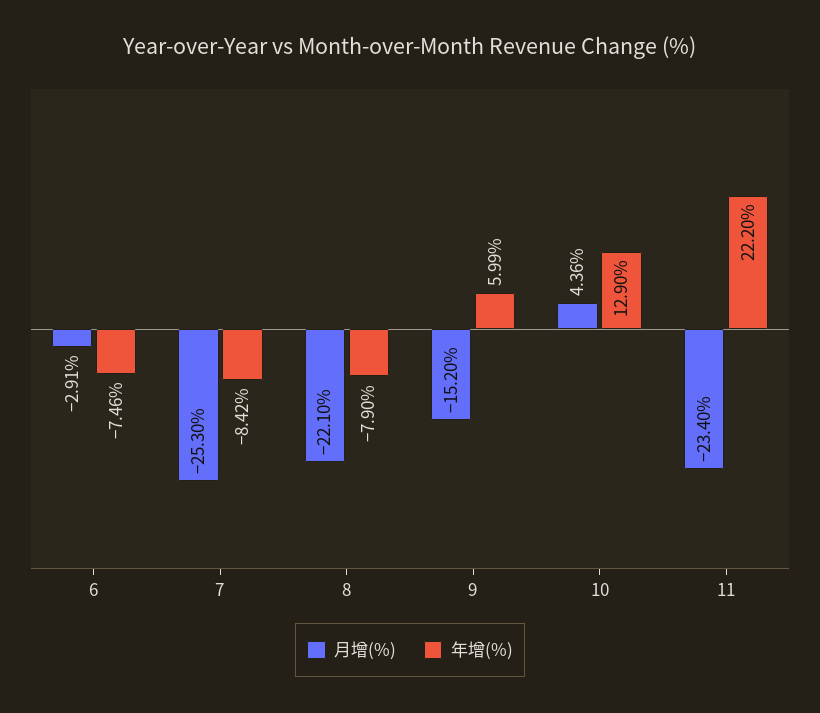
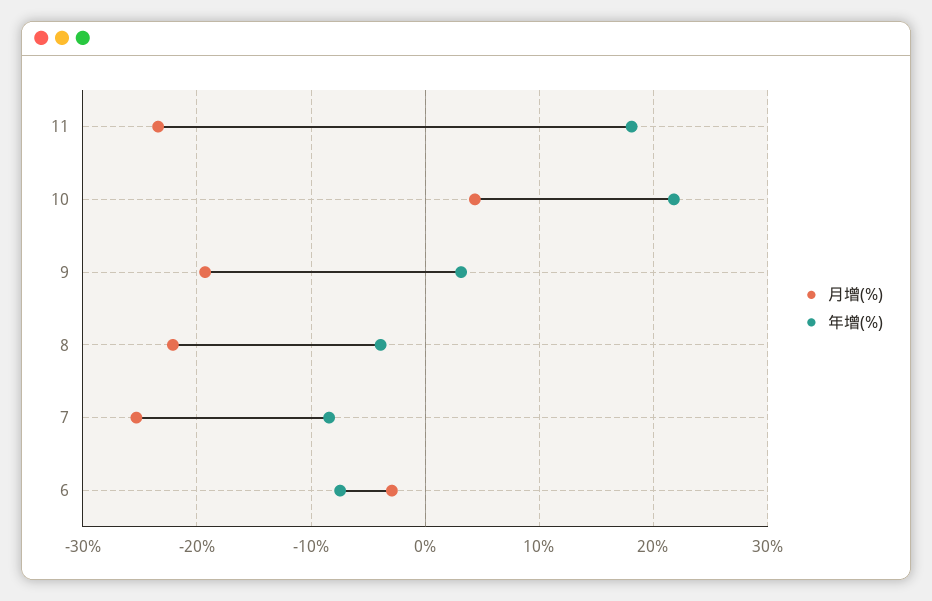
年增(%), 8: -7.9 -> -4
月增(%), 9: -15.2 -> -19
年增(%), 9: 5.99 -> 3
年增(%), 10: 12.9 -> 22
年增(%), 11: 22.2 -> 18

